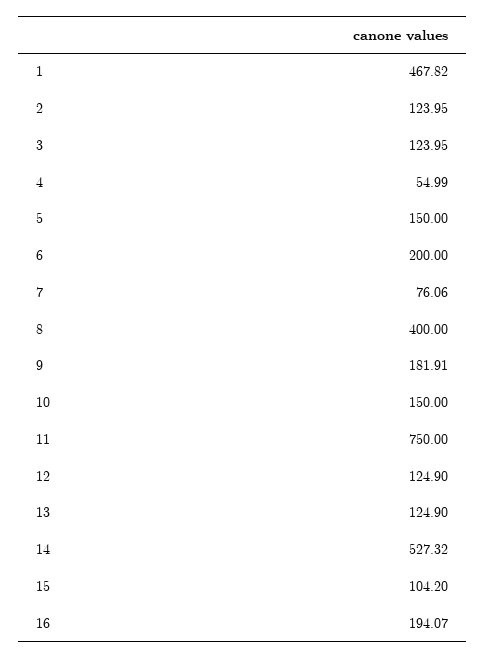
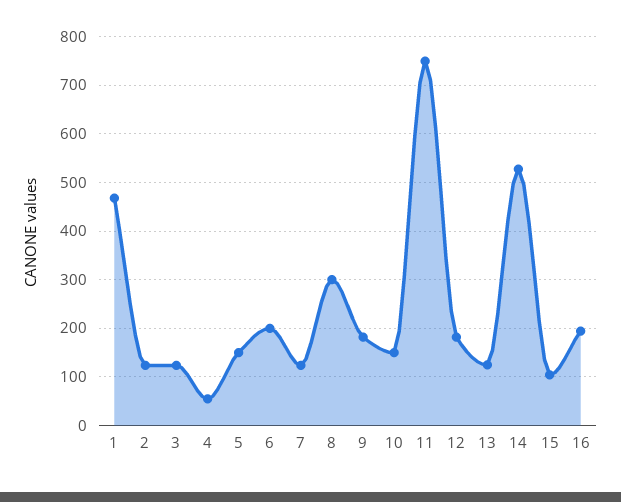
7: 76.06 -> 120
8: 400 -> 300
12: 124.9 -> 180

